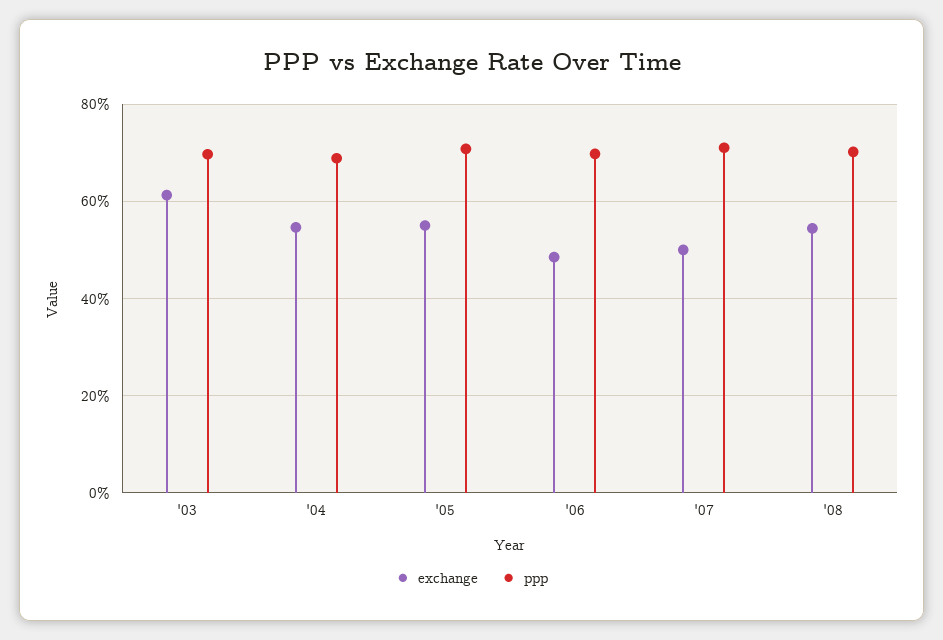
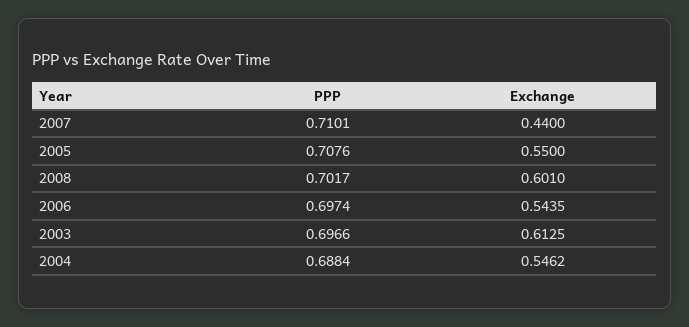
exchange, '06: 0.48 -> 0.5435
exchange, '07: 0.5 -> 0.44
exchange, '08: 0.54 -> 0.601

